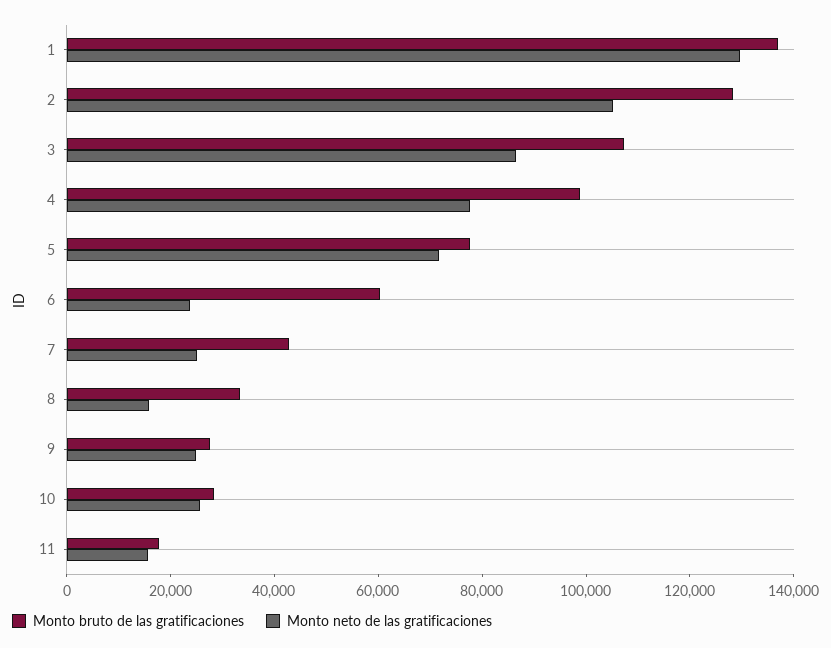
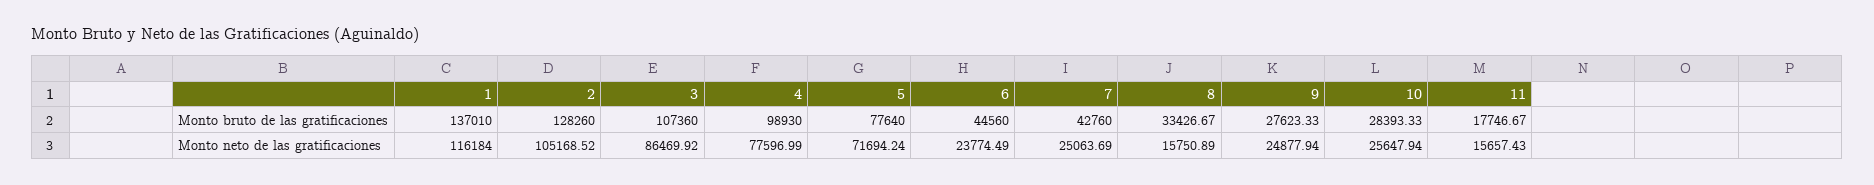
Monto neto de las gratificaciones, 1: 130000 -> 116184
Monto bruto de las gratificaciones, 6: 60000 -> 44560

